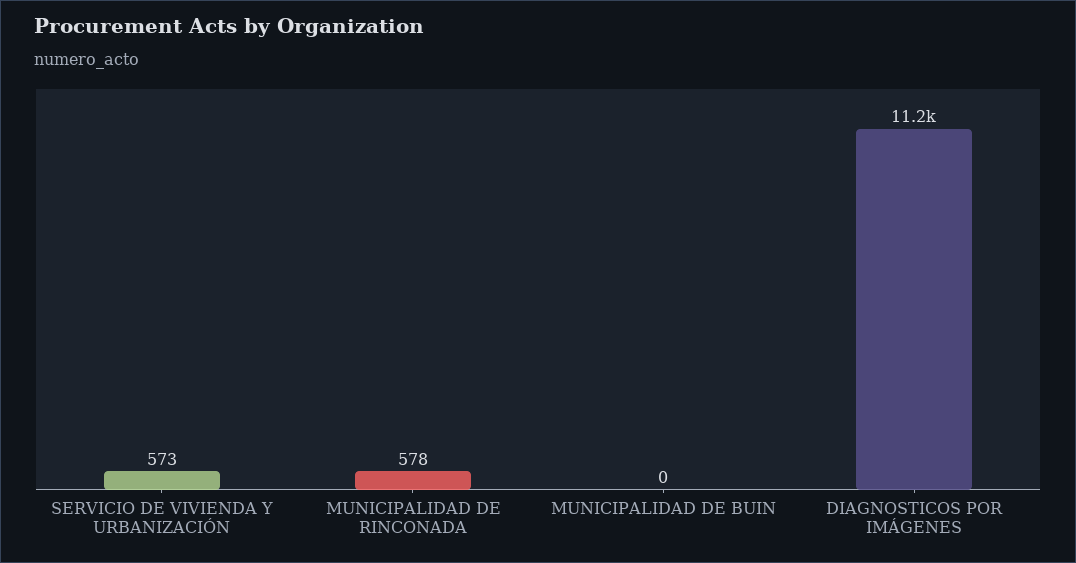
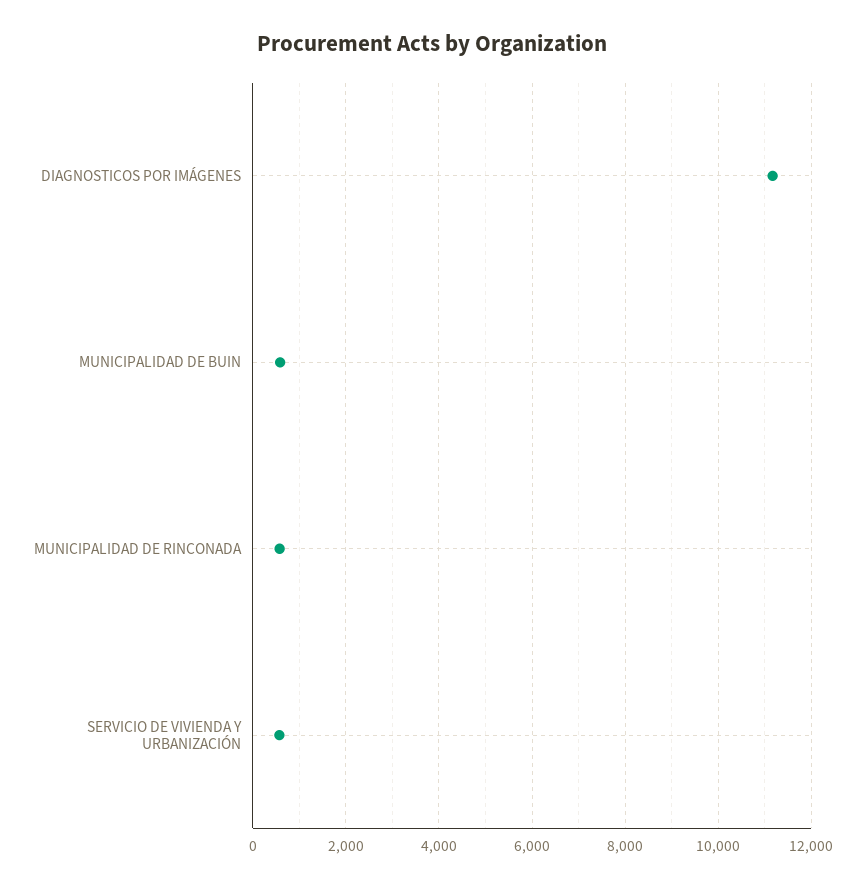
MUNICIPALIDAD DE BUIN: 0 -> 600

